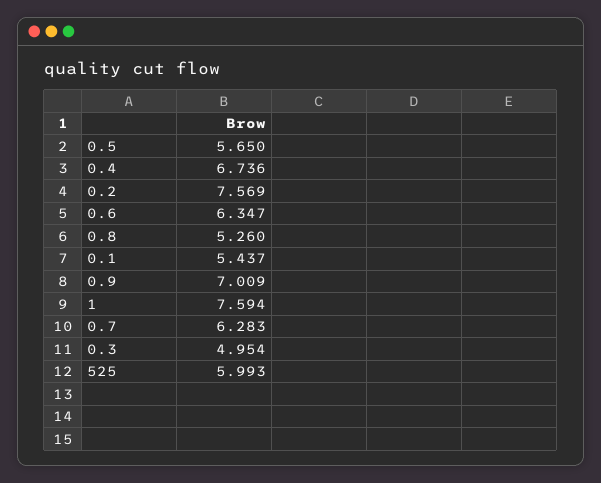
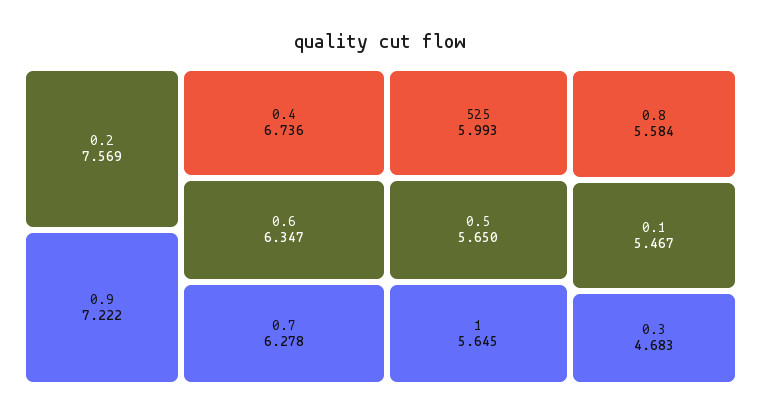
0.8: 5.26 -> 5.584
0.1: 5.437 -> 5.467
0.9: 7.009 -> 7.222
1: 7.594 -> 5.645
0.7: 6.283 -> 6.278
0.3: 4.954 -> 4.683

